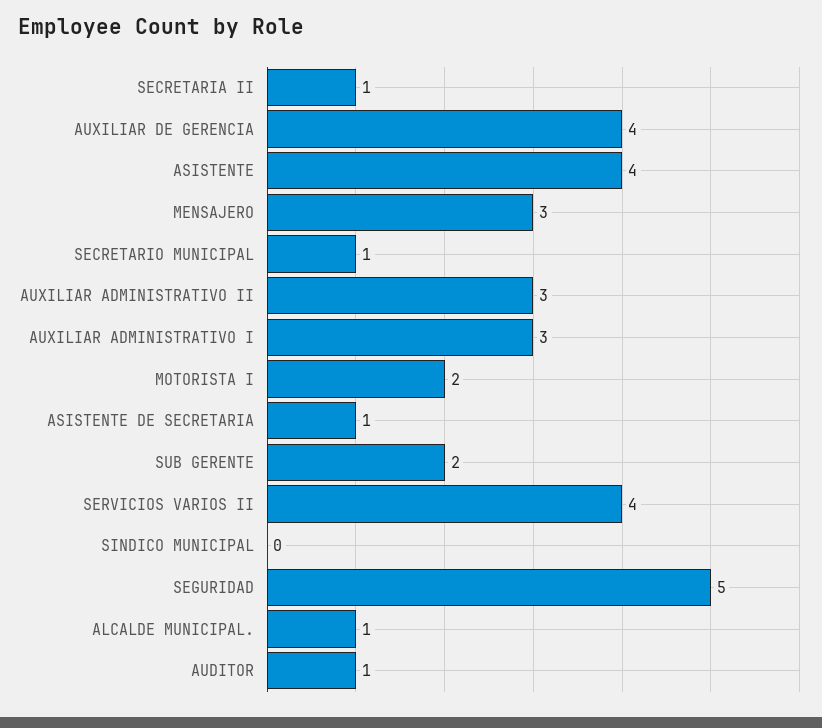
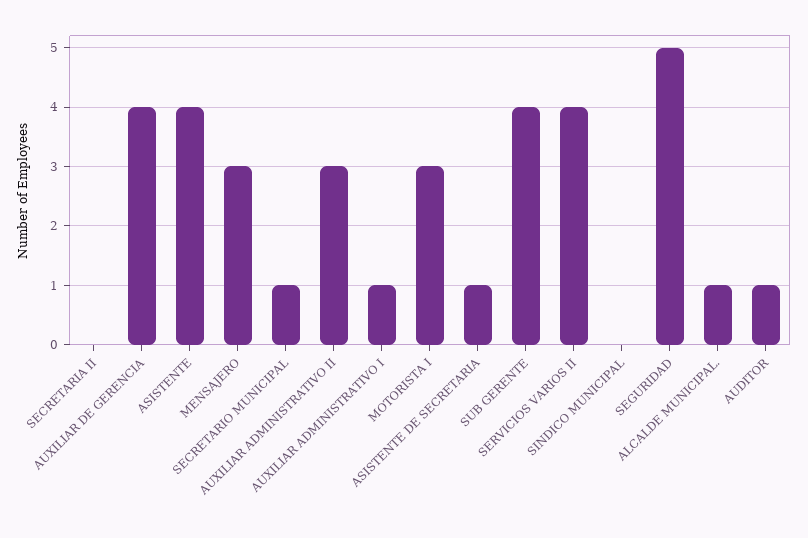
SECRETARIA II: 1 -> 0
AUXILIAR ADMINISTRATIVO I: 3 -> 1
MOTORISTA I: 2 -> 3
SUB GERENTE: 2 -> 4

